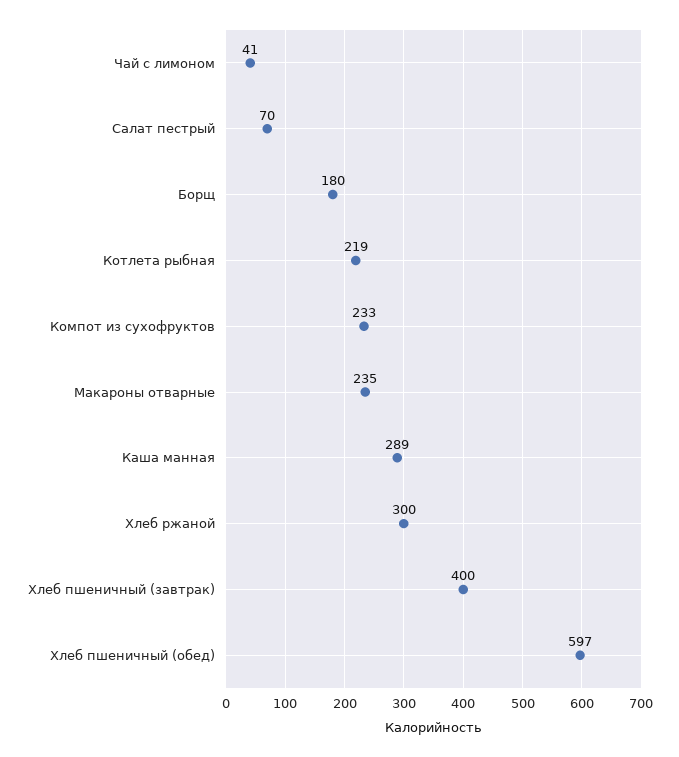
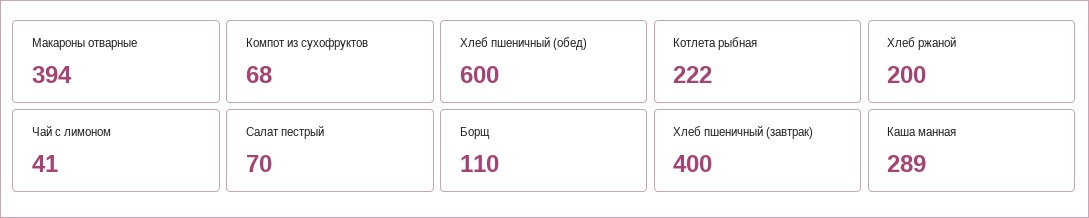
Борщ: 180 -> 110
Котлета рыбная: 219 -> 222
Компот из сухофруктов: 233 -> 68
Макароны отварные: 235 -> 394
Хлеб ржаной: 300 -> 200
Хлеб пшеничный (обед): 597 -> 600

